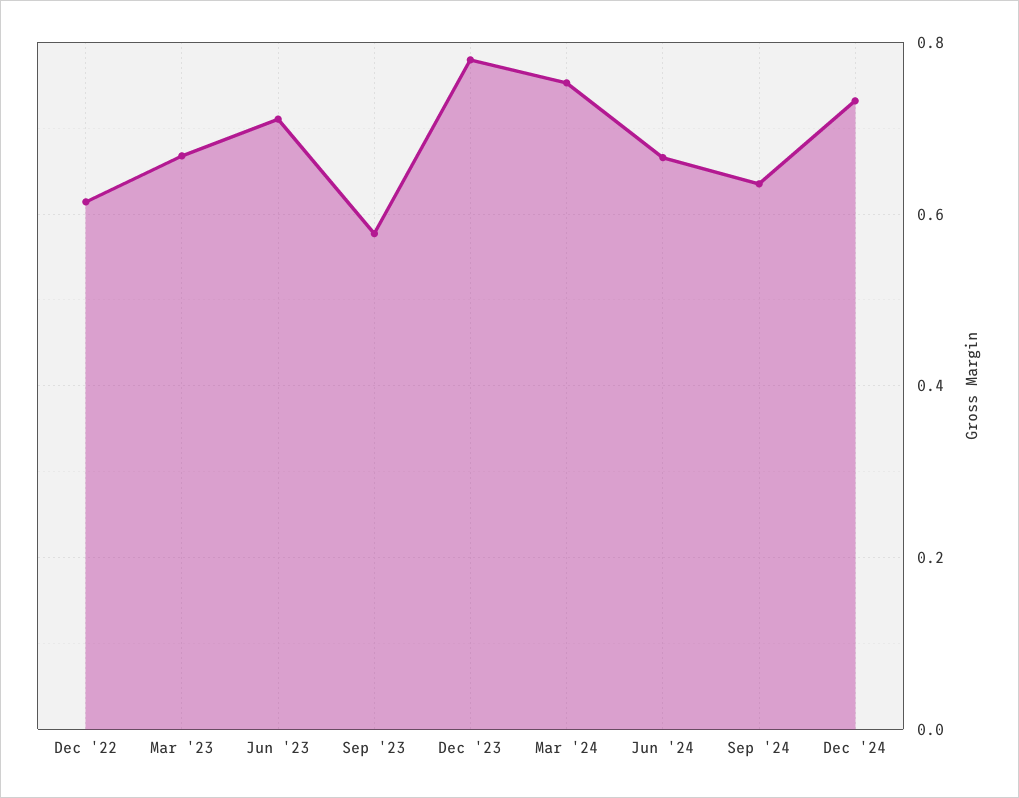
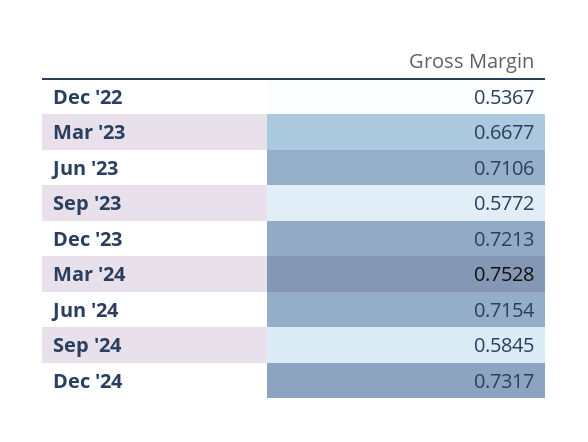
Dec '22: 0.62 -> 0.5367
Dec '23: 0.78 -> 0.7213
Jun '24: 0.66 -> 0.7154
Sep '24: 0.64 -> 0.5845

